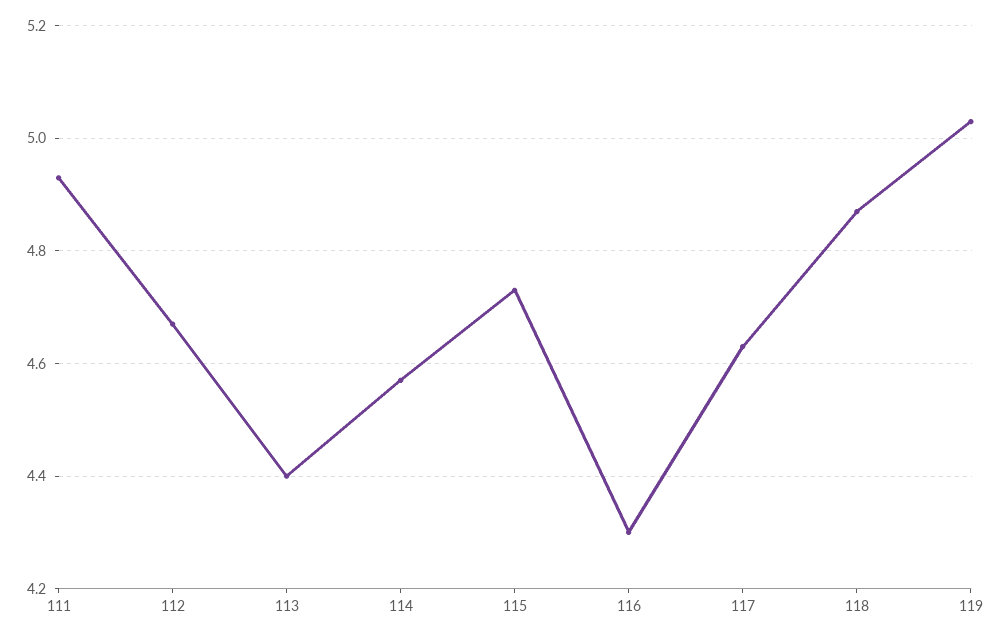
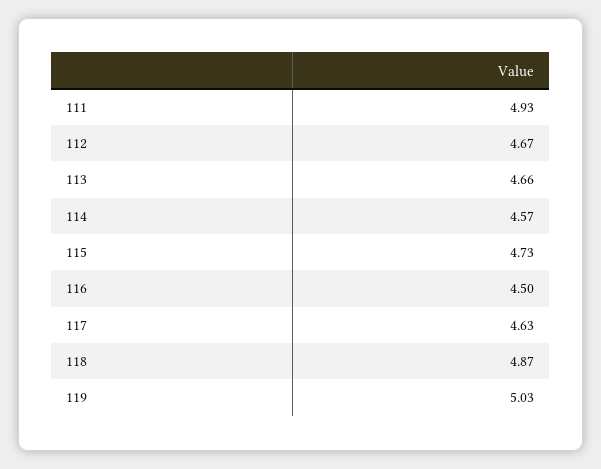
113: 4.4 -> 4.66
116: 4.3 -> 4.5

